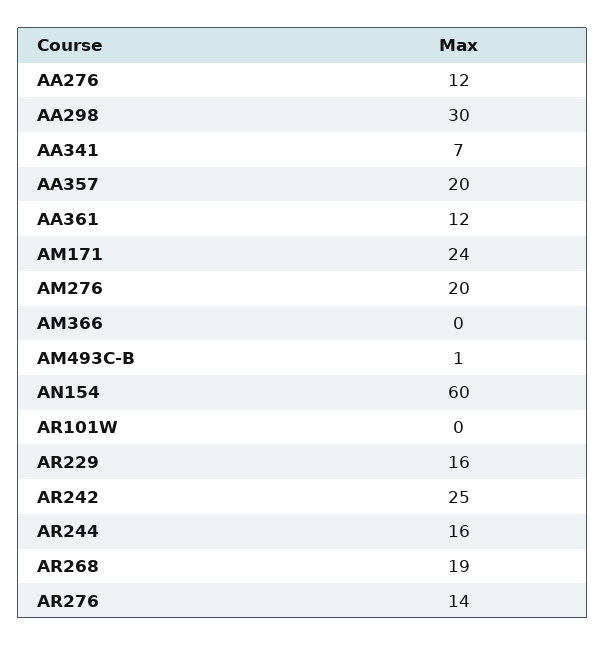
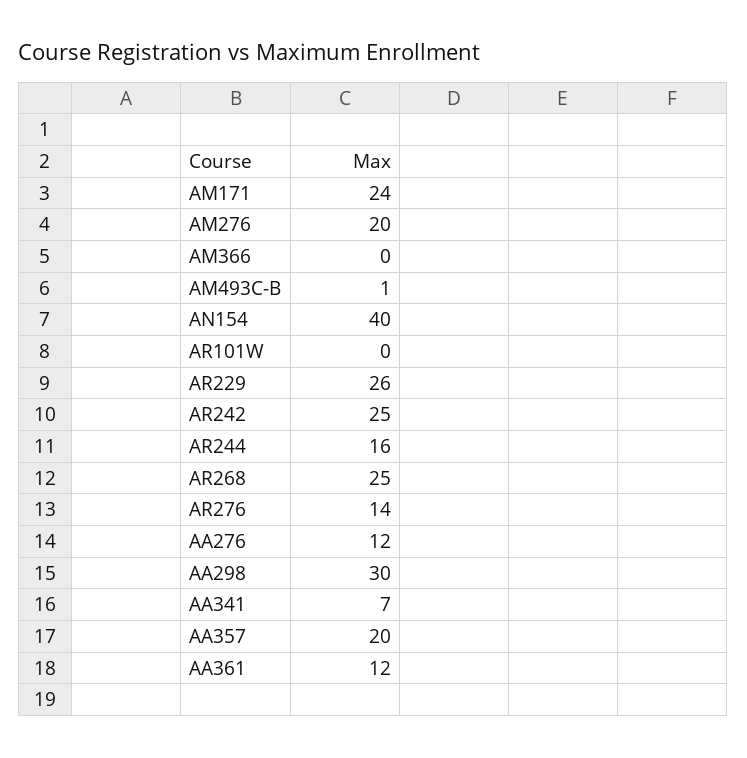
AN154: 60 -> 40
AR229: 16 -> 26
AR268: 19 -> 25

